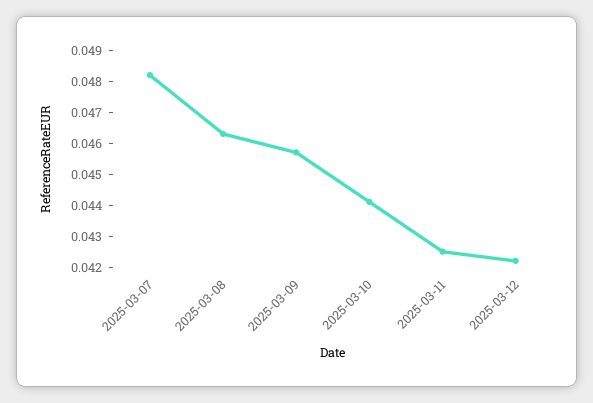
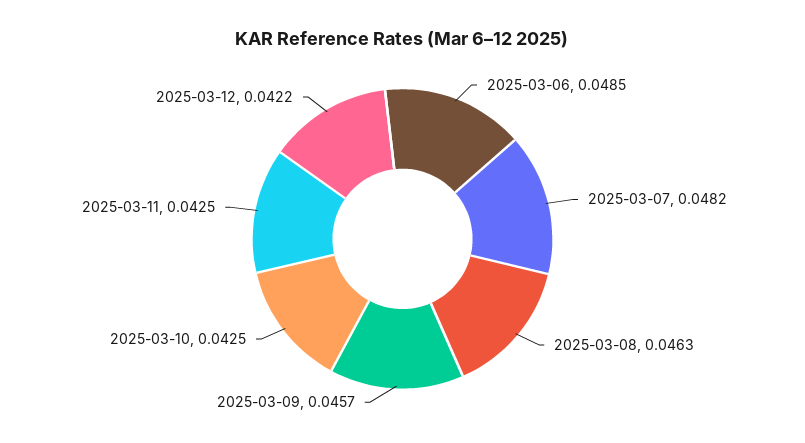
2025-03-10: 0.044 -> 0.0425
2025-03-06: none -> 0.0485

